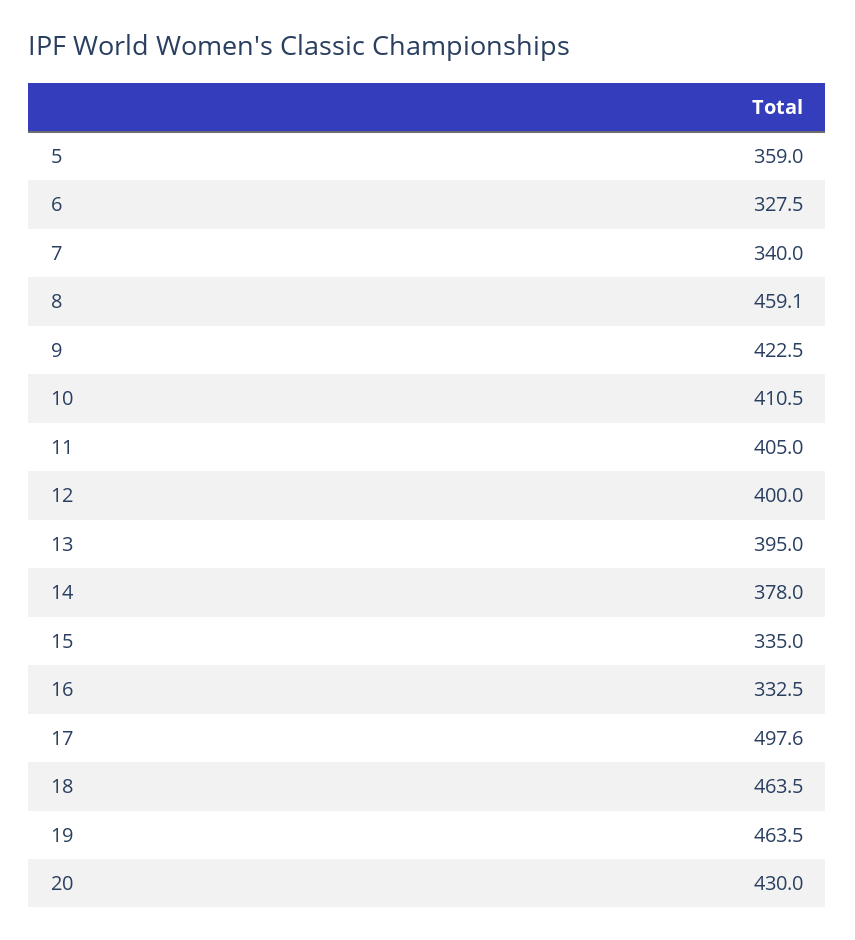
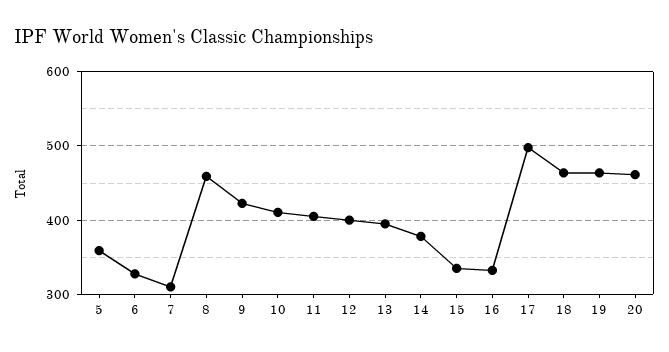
7: 340 -> 310
20: 430 -> 460

